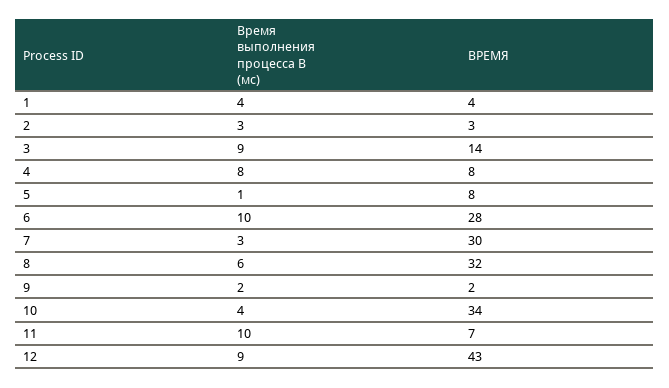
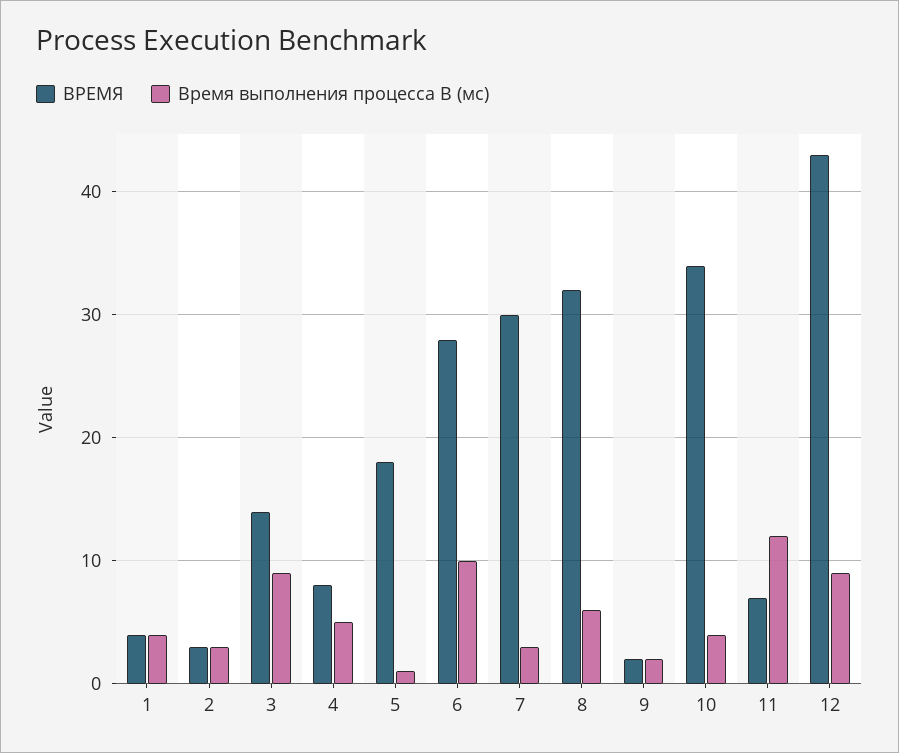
Время выполнения процесса B (мс), 4: 8 -> 5
ВРЕМЯ, 5: 8 -> 18
Время выполнения процесса B (мс), 11: 10 -> 12

